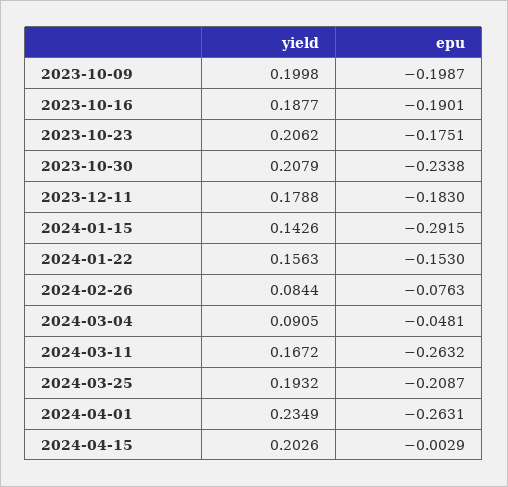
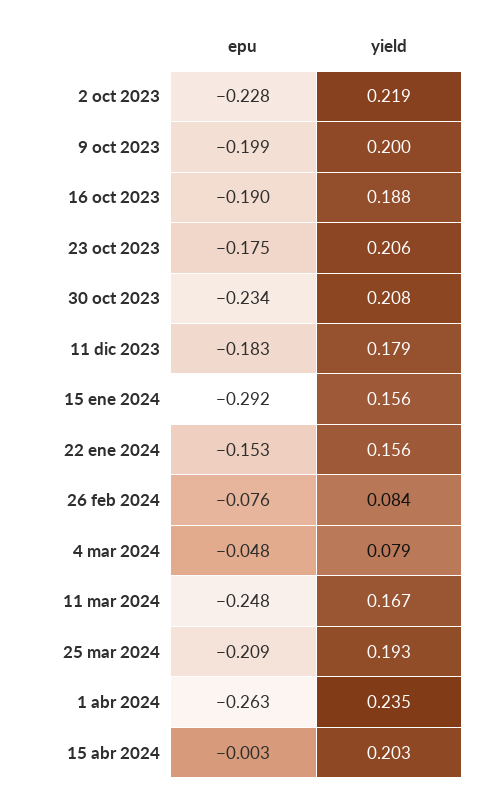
yield, 2024-01-15: 0.1426 -> 0.156
yield, 2024-03-04: 0.0905 -> 0.079
epu, 2024-03-11: -0.2632 -> -0.248
epu, 2 oct 2023: none -> -0.228
yield, 2 oct 2023: none -> 0.219

